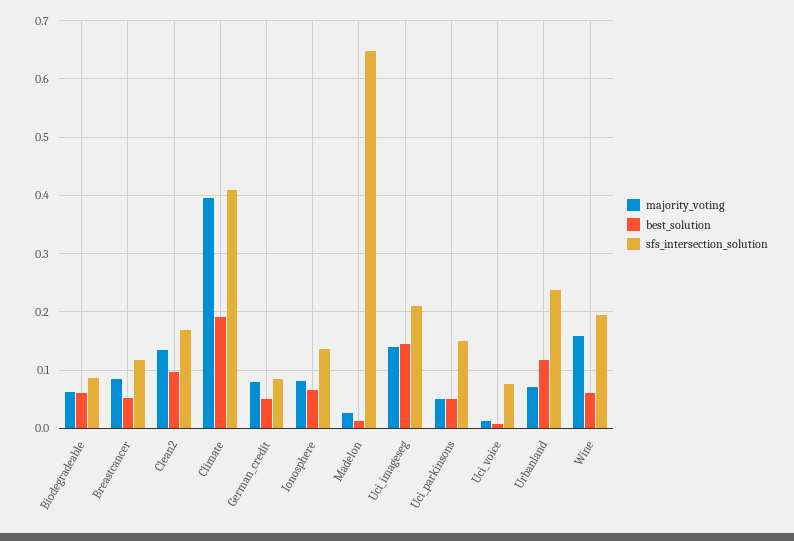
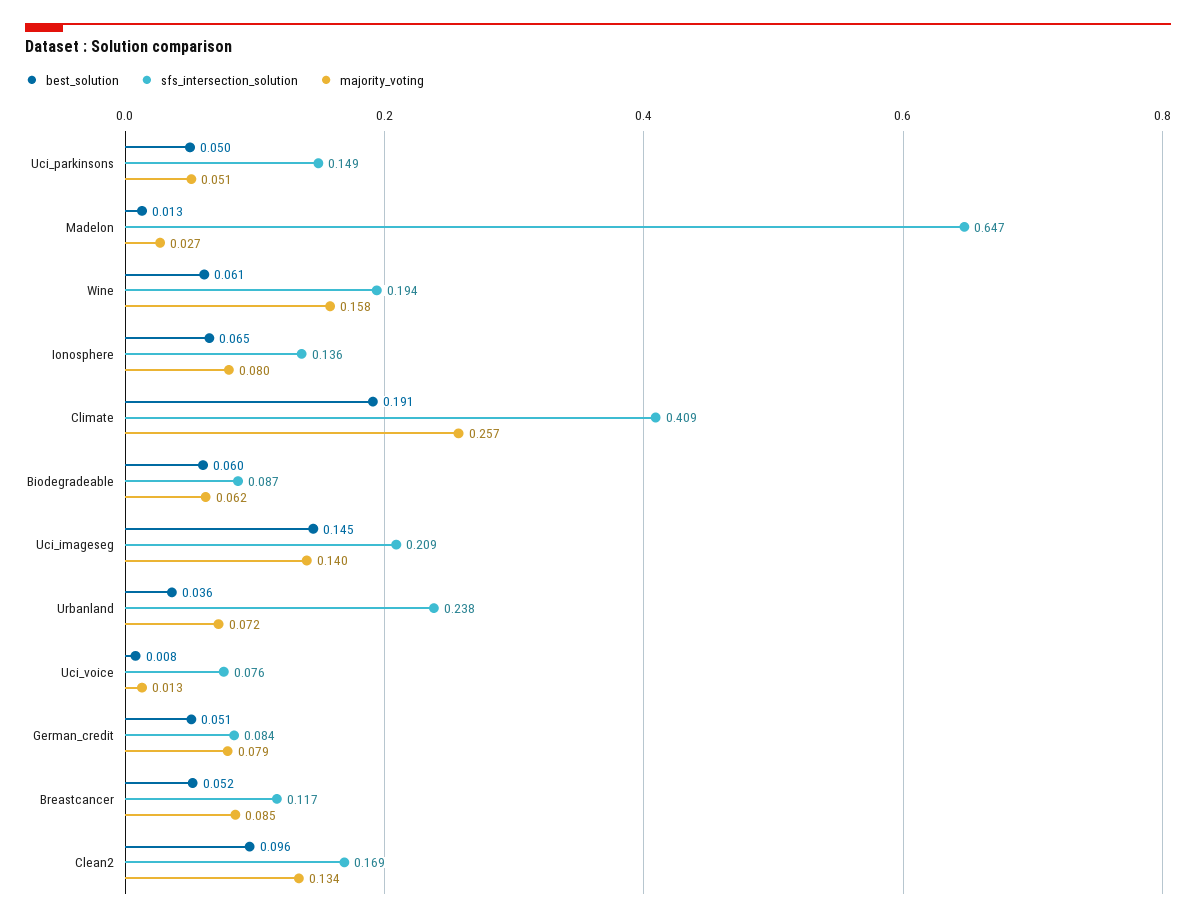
majority_voting, Climate: 0.4 -> 0.257
best_solution, Urbanland: 0.12 -> 0.036

